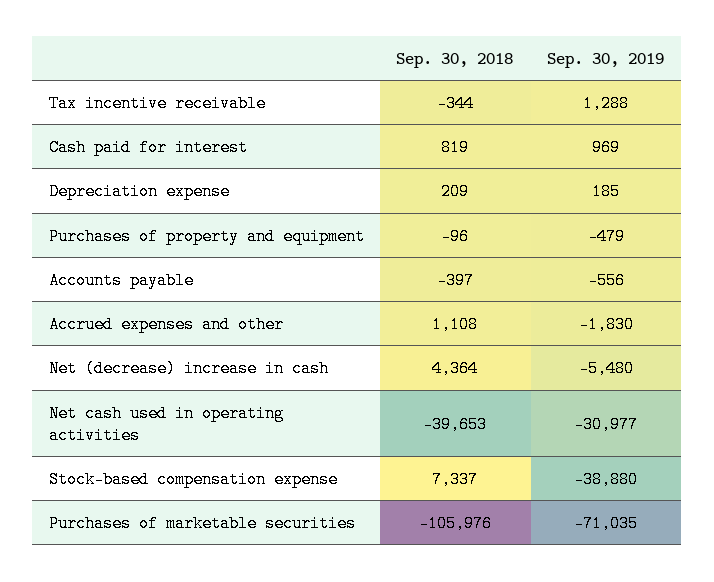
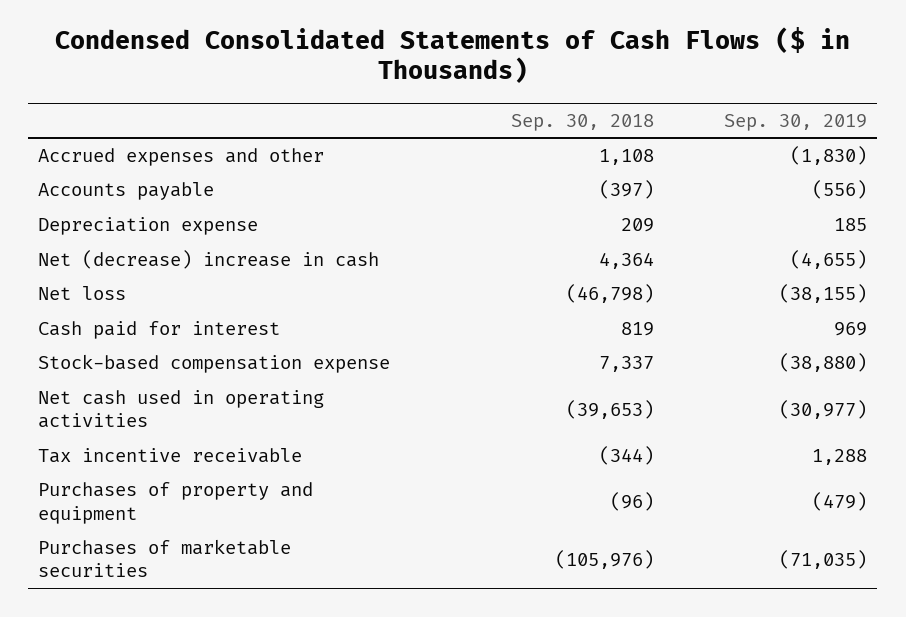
Sep. 30, 2019, Net (decrease) increase in cash: -5480 -> -4655
Sep. 30, 2018, Net loss: none -> -46798
Sep. 30, 2019, Net loss: none -> -38155

